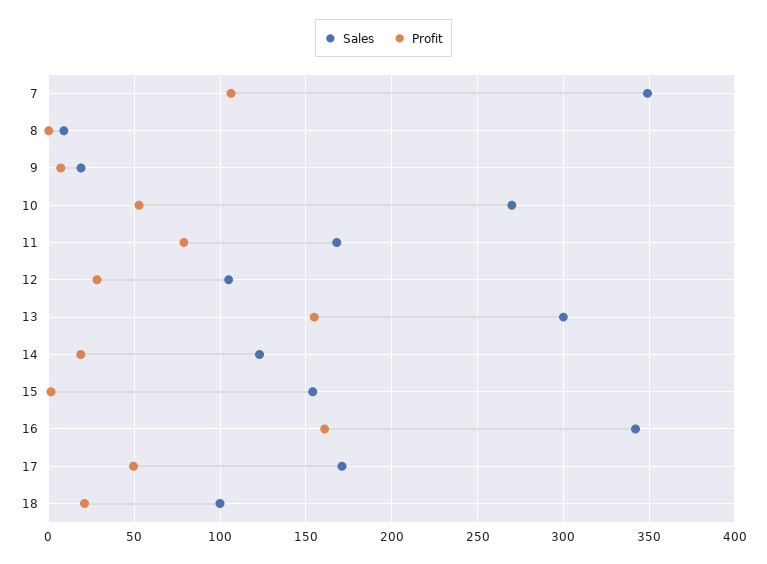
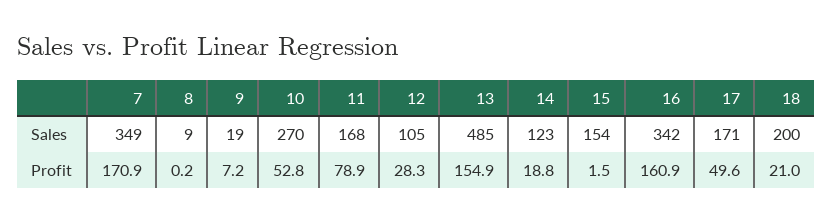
Profit, 7: 105 -> 170.9
Sales, 13: 300 -> 485
Sales, 18: 100 -> 200

